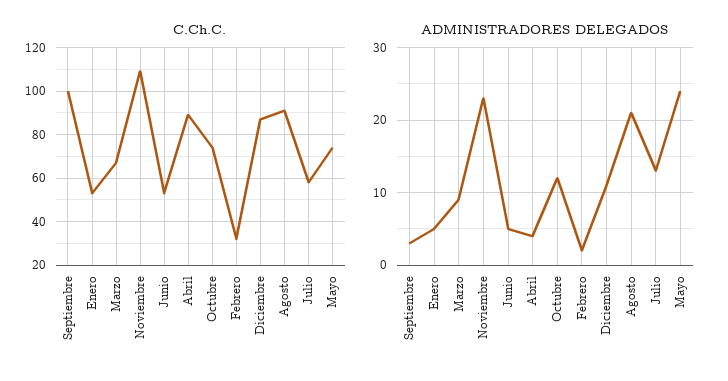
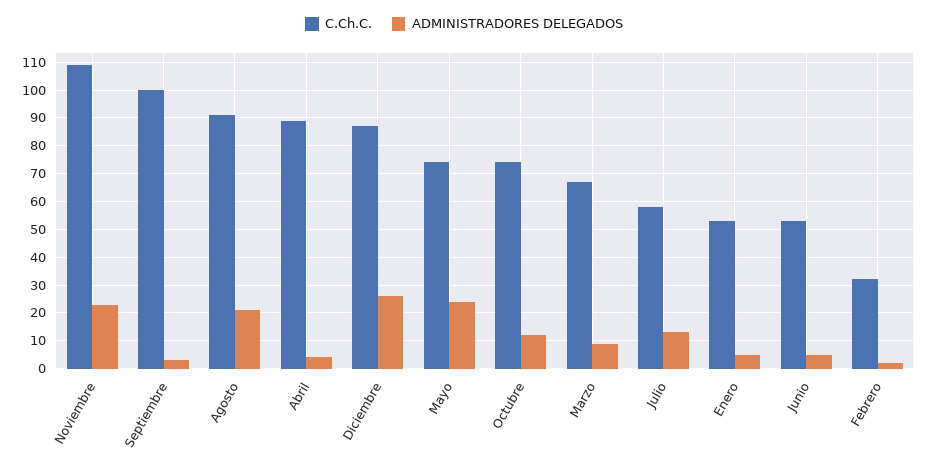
ADMINISTRADORES DELEGADOS, Diciembre: 11 -> 25

